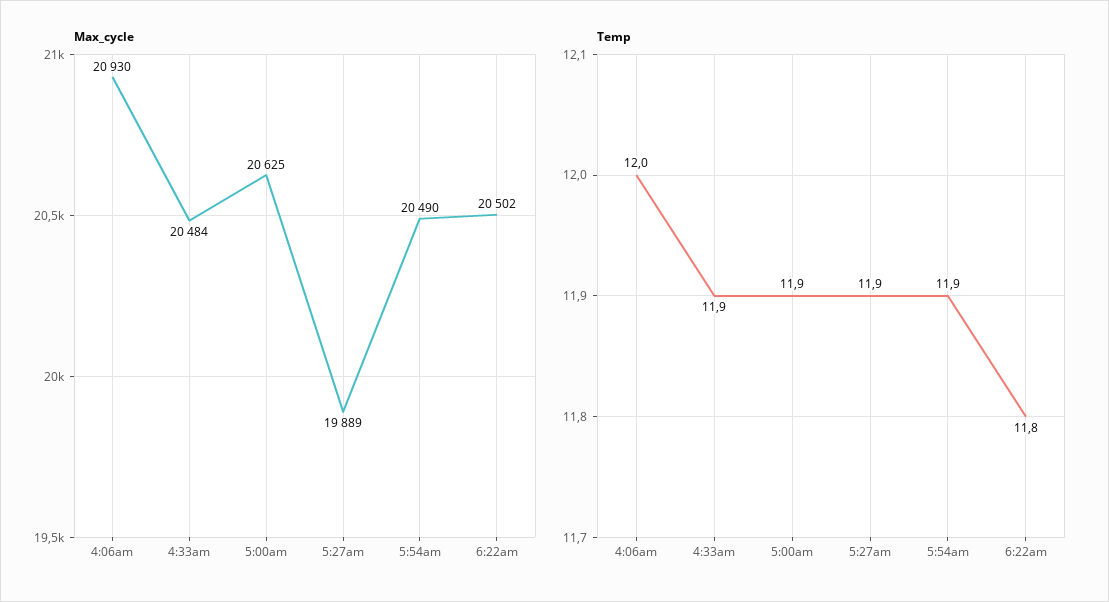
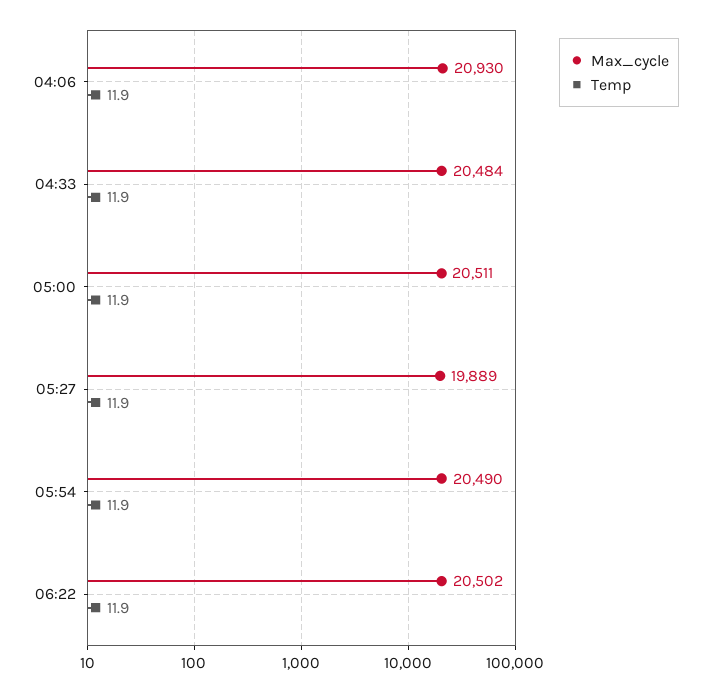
Max_cycle, 5:00am: 20625 -> 20511
Temp, 4:06am: 12 -> 11.9
Temp, 6:22am: 11.8 -> 11.9

